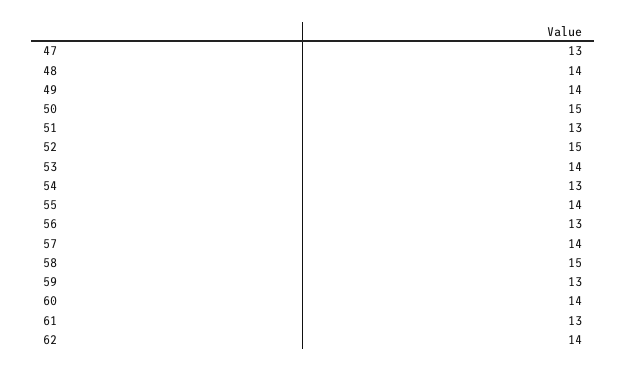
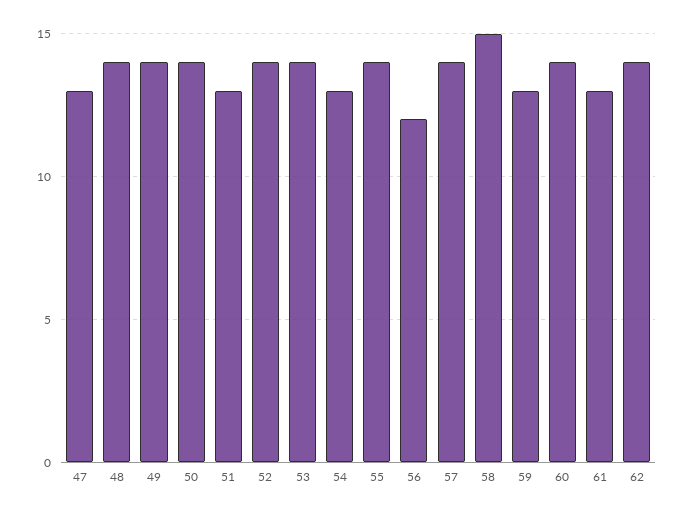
50: 15 -> 14
52: 15 -> 14
56: 13 -> 12

